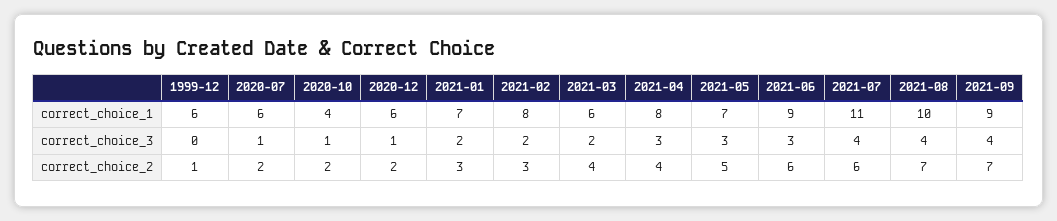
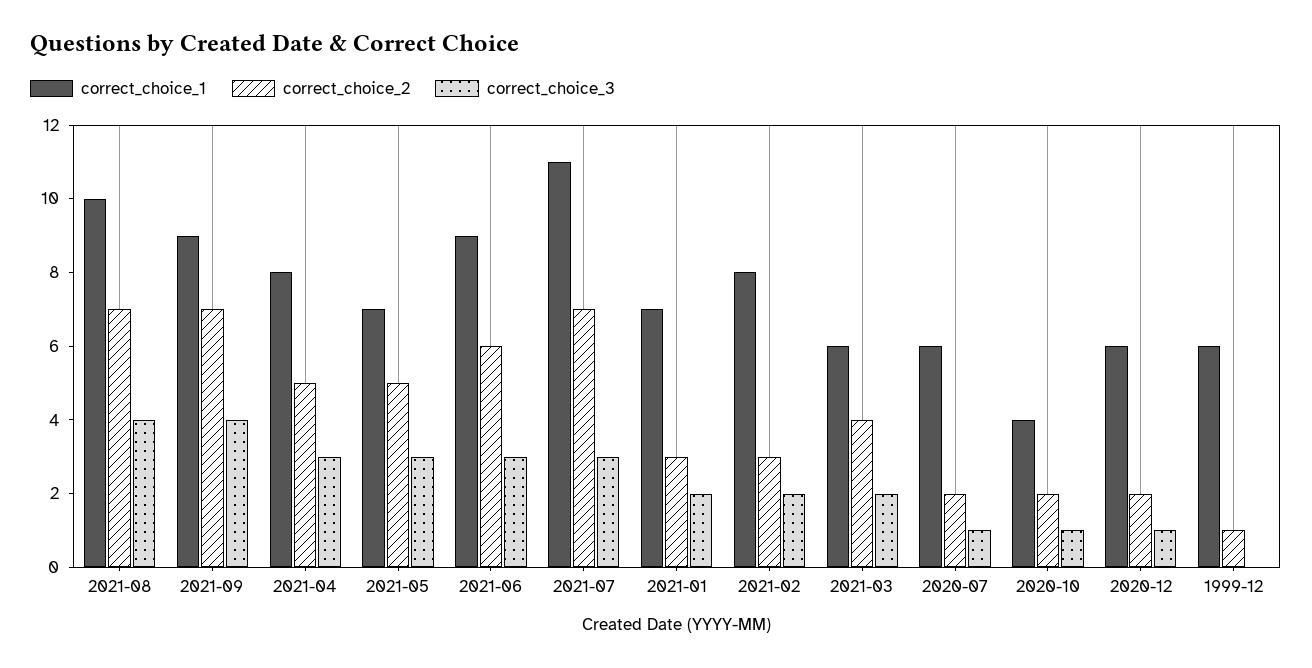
correct_choice_3, 2021-07: 4 -> 3
correct_choice_2, 2021-04: 4 -> 5
correct_choice_2, 2021-07: 6 -> 7

